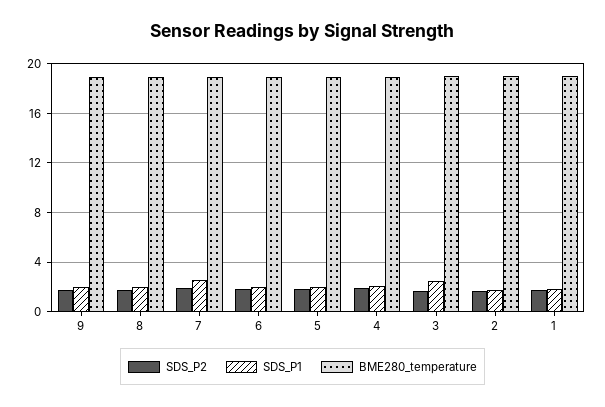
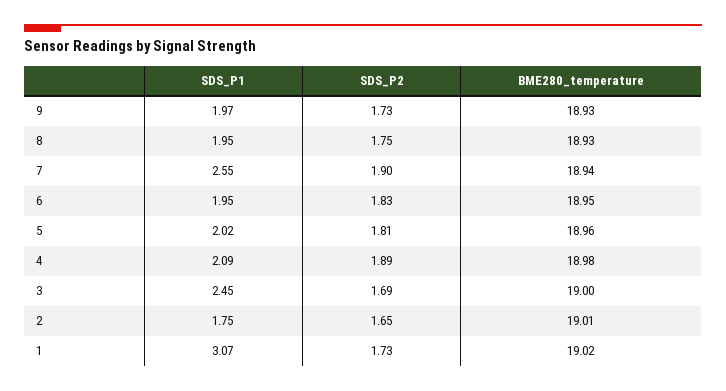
SDS_P1, 1: 2 -> 3.07

